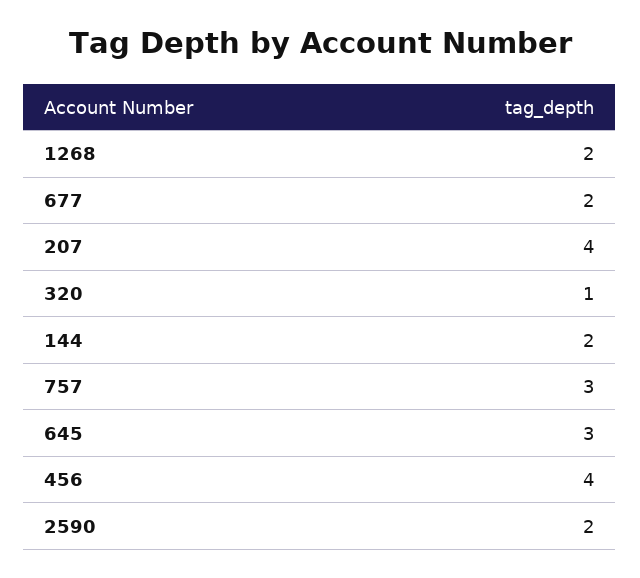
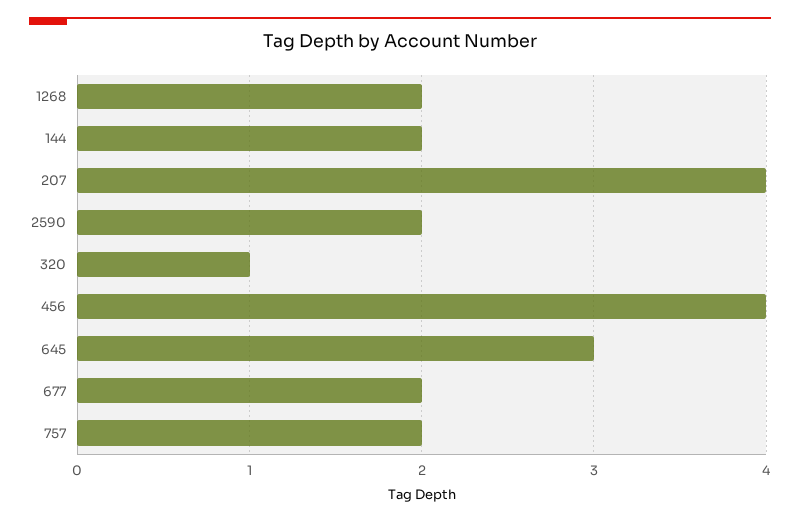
757: 3 -> 2

